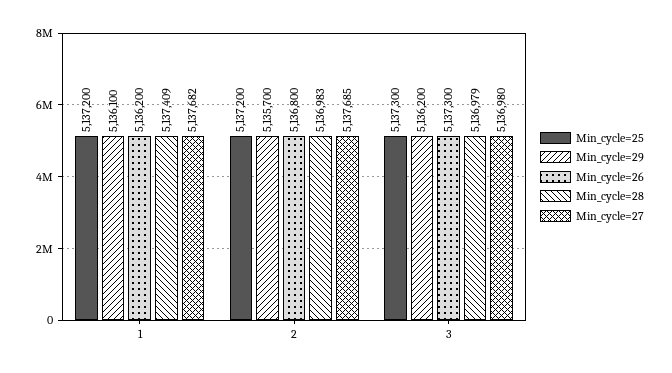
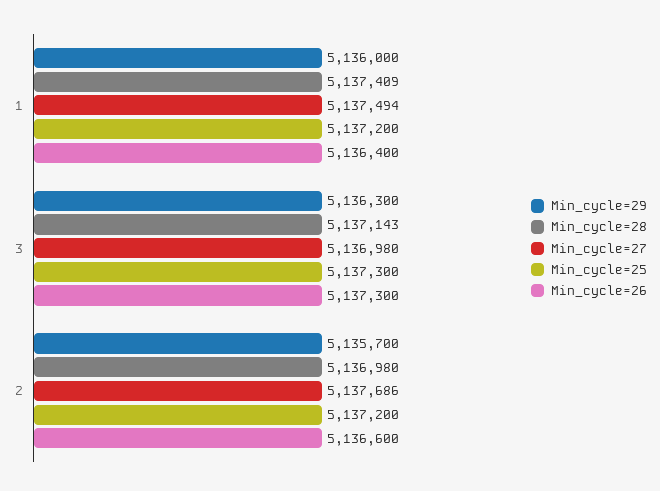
Min_cycle=29, 1: 5136100 -> 5136000
Min_cycle=26, 1: 5136200 -> 5136400
Min_cycle=27, 1: 5137682 -> 5137494
Min_cycle=26, 2: 5136800 -> 5136600
Min_cycle=28, 2: 5136983 -> 5136980
Min_cycle=27, 2: 5137685 -> 5137686
Min_cycle=29, 3: 5136200 -> 5136300
Min_cycle=28, 3: 5136979 -> 5137143

